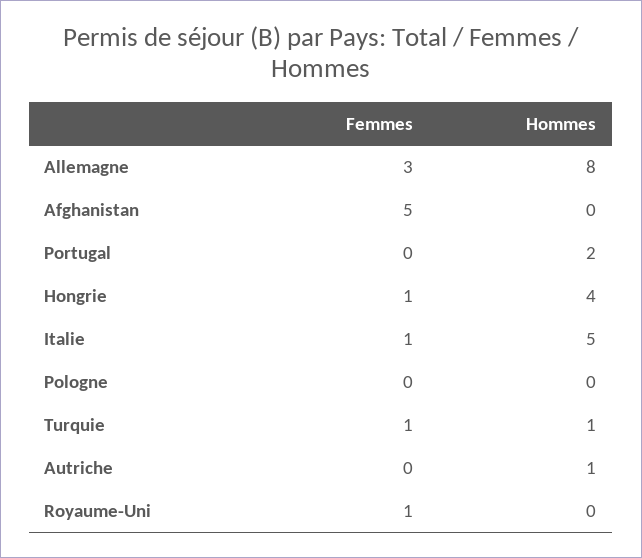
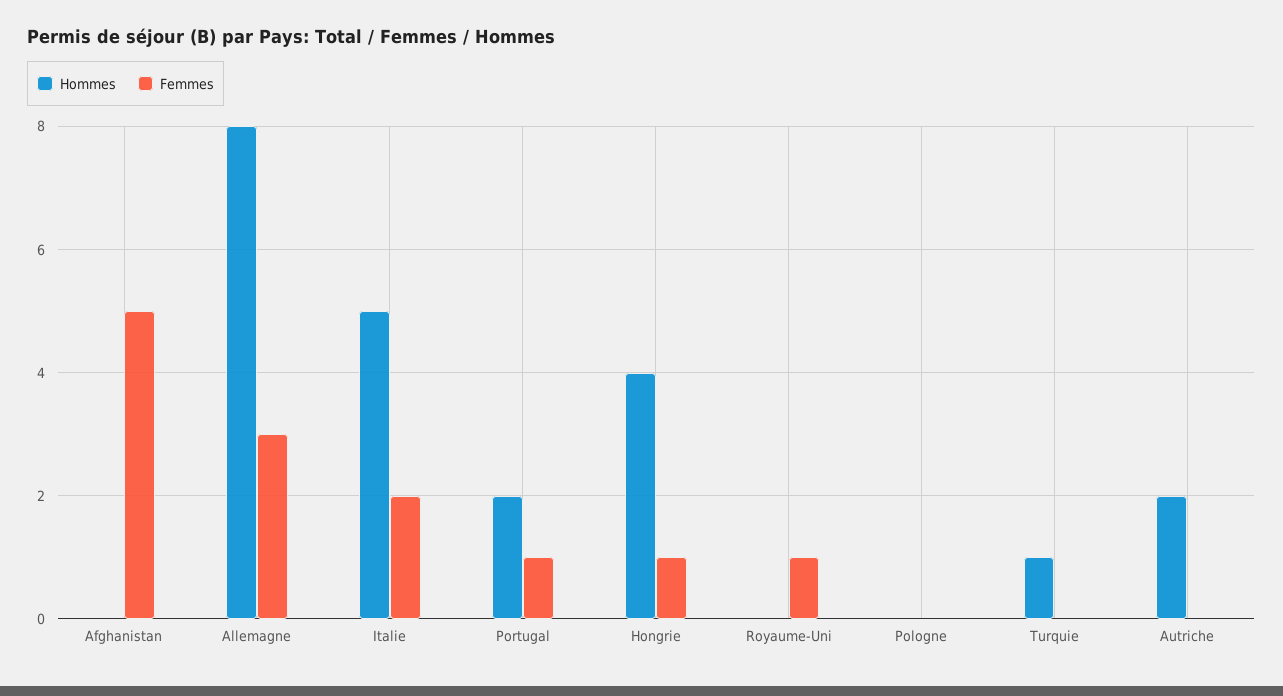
Femmes, Portugal: 0 -> 1
Femmes, Italie: 1 -> 2
Femmes, Turquie: 1 -> 0
Hommes, Autriche: 1 -> 2

